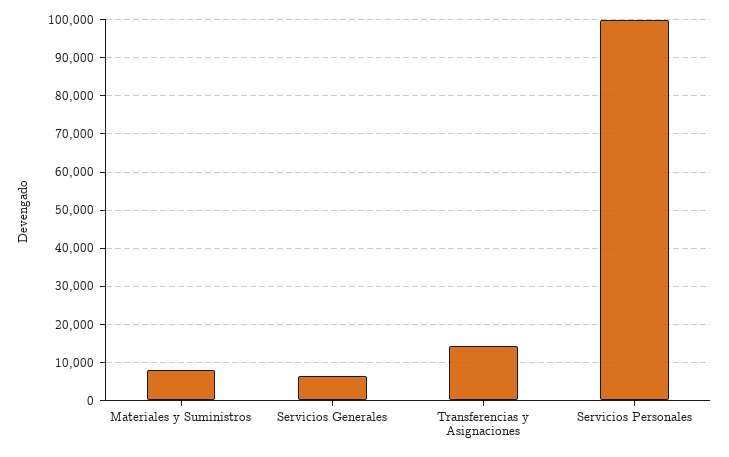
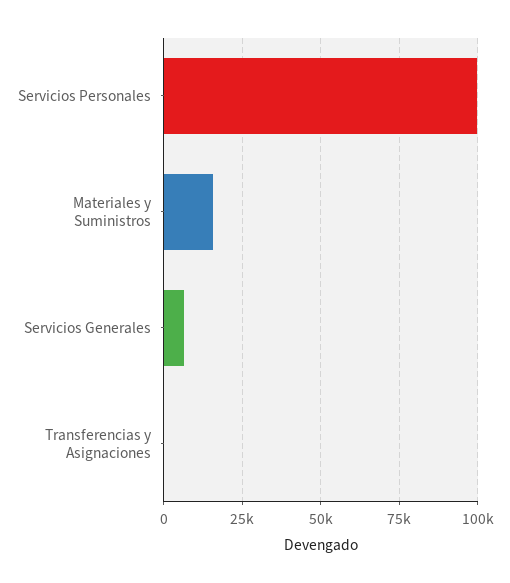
Materiales y Suministros: 8000 -> 15000
Transferencias y Asignaciones: 14000 -> 0

